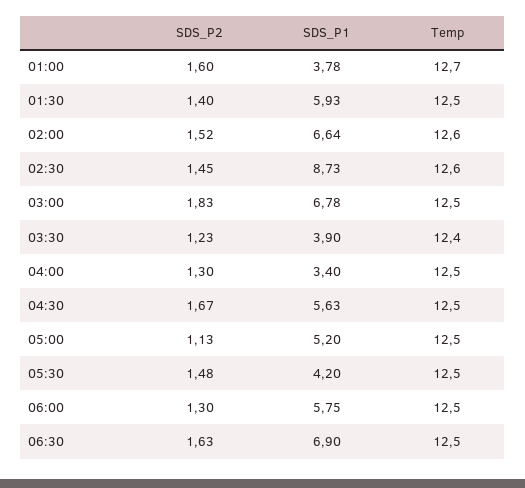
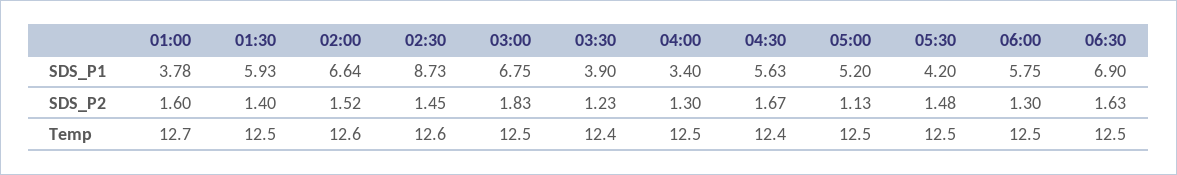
SDS_P1, 03:00: 6.78 -> 6.75
Temp, 04:30: 12.5 -> 12.4

